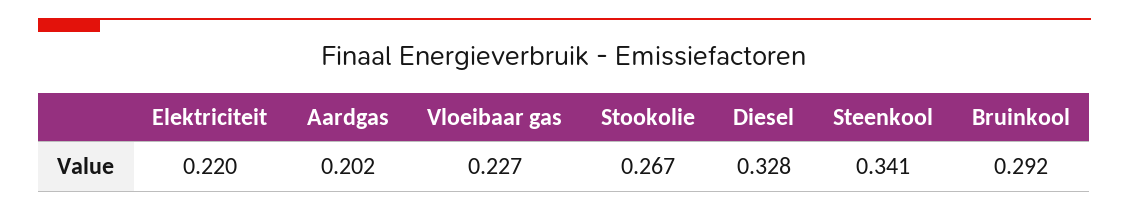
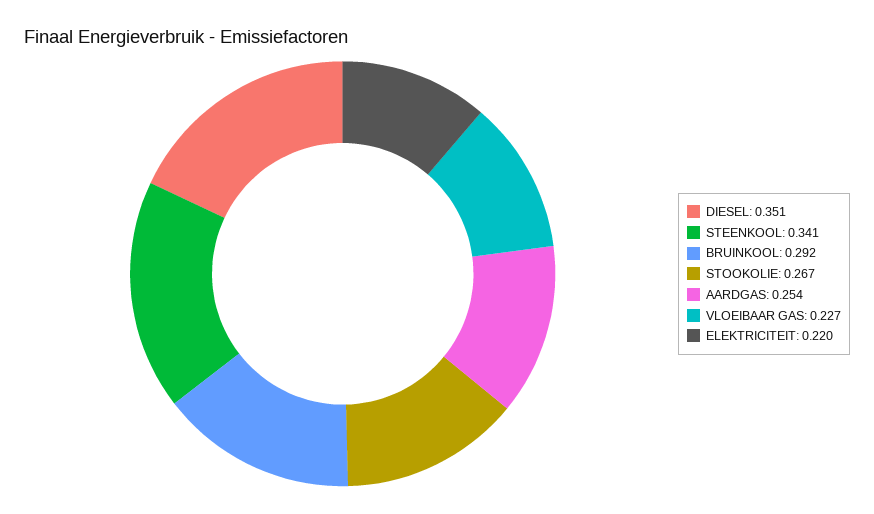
Aardgas: 0.202 -> 0.254
Diesel: 0.328 -> 0.351

